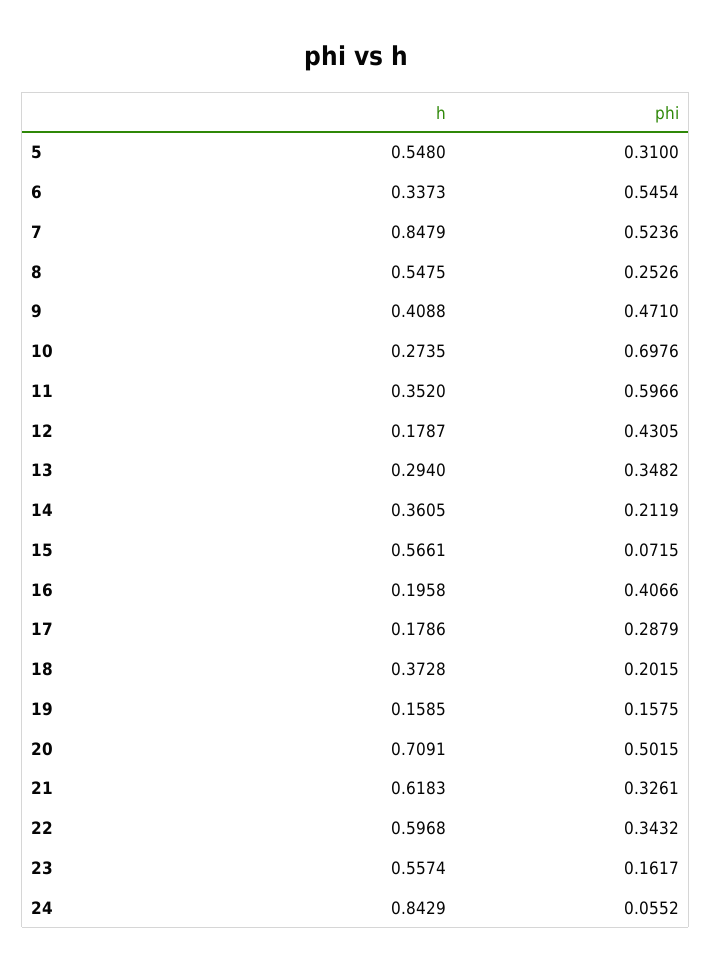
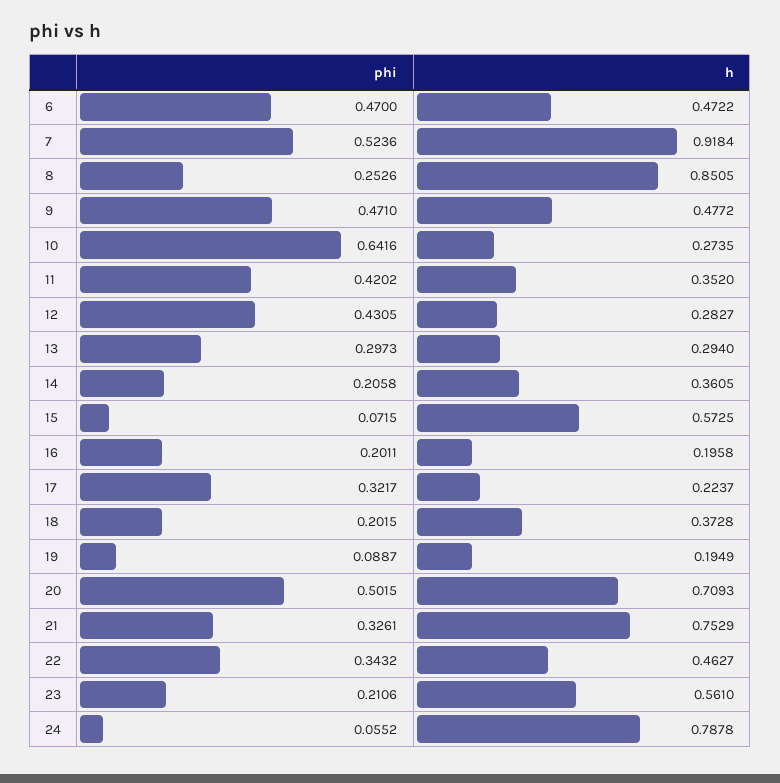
h, 5: 0.548 -> none
phi, 5: 0.31 -> none
h, 6: 0.3373 -> 0.4722
phi, 6: 0.5454 -> 0.47
h, 7: 0.8479 -> 0.9184
h, 8: 0.5475 -> 0.8505
h, 9: 0.4088 -> 0.4772
phi, 10: 0.6976 -> 0.6416
phi, 11: 0.5966 -> 0.4202
h, 12: 0.1787 -> 0.2827
phi, 13: 0.3482 -> 0.2973
phi, 14: 0.2119 -> 0.2058
h, 15: 0.5661 -> 0.5725
phi, 16: 0.4066 -> 0.2011
h, 17: 0.1786 -> 0.2237
phi, 17: 0.2879 -> 0.3217
h, 19: 0.1585 -> 0.1949
phi, 19: 0.1575 -> 0.0887
h, 20: 0.7091 -> 0.7093
h, 21: 0.6183 -> 0.7529
h, 22: 0.5968 -> 0.4627
h, 23: 0.5574 -> 0.561
phi, 23: 0.1617 -> 0.2106
h, 24: 0.8429 -> 0.7878

